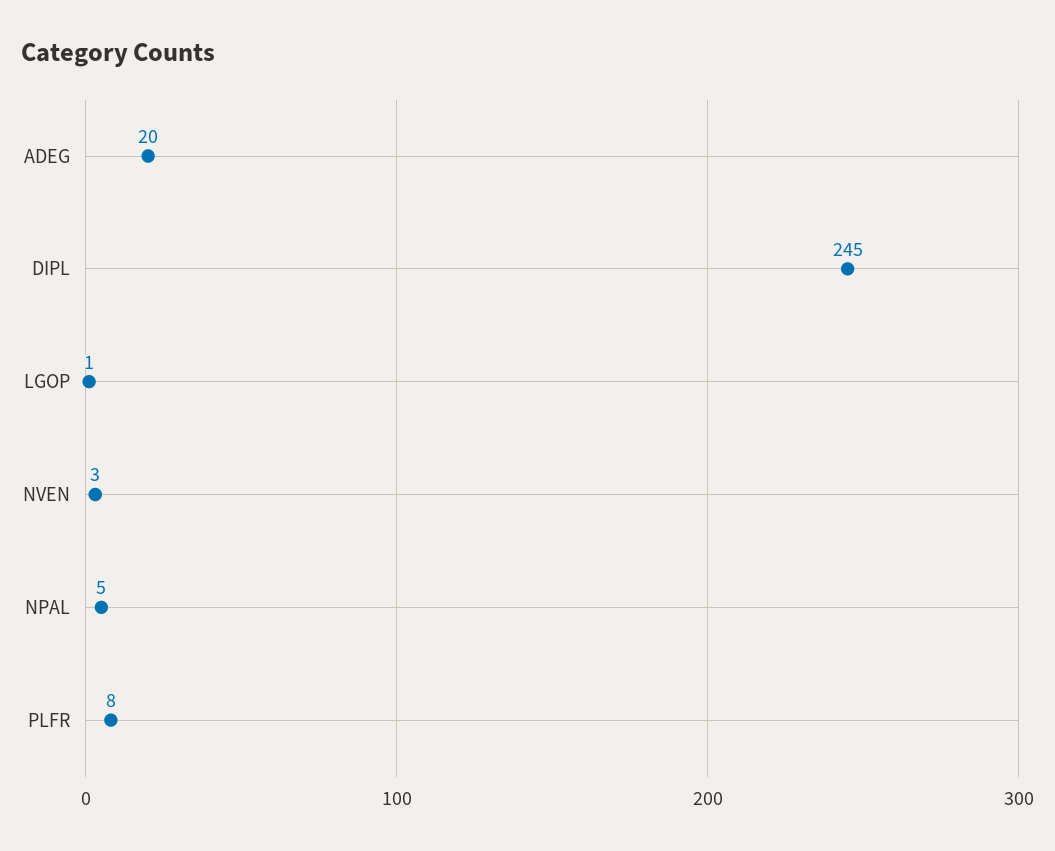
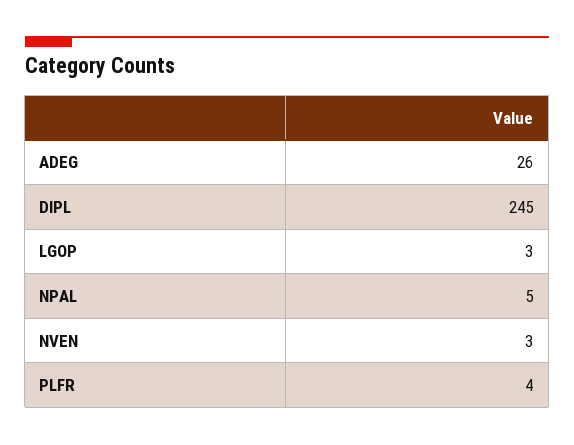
ADEG: 20 -> 26
LGOP: 1 -> 3
PLFR: 8 -> 4

